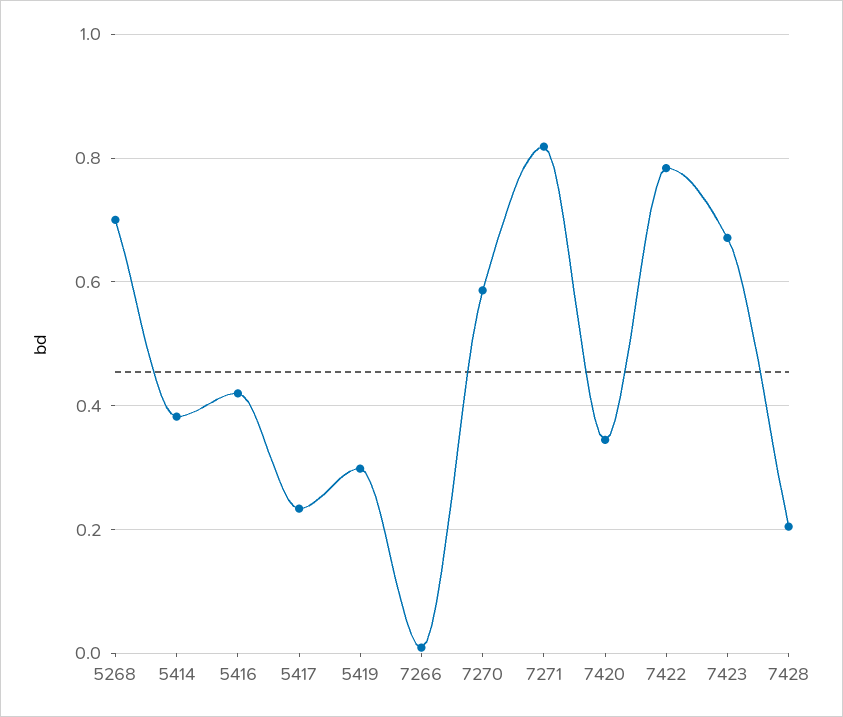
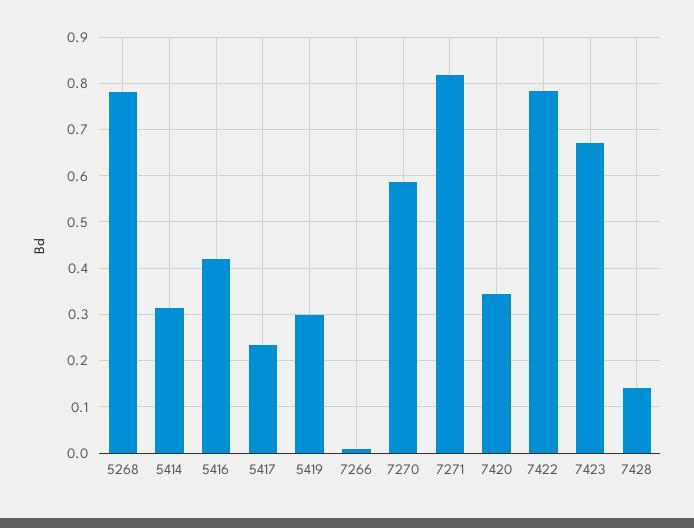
5268: 0.7 -> 0.78
5414: 0.38 -> 0.32
7428: 0.2 -> 0.14

